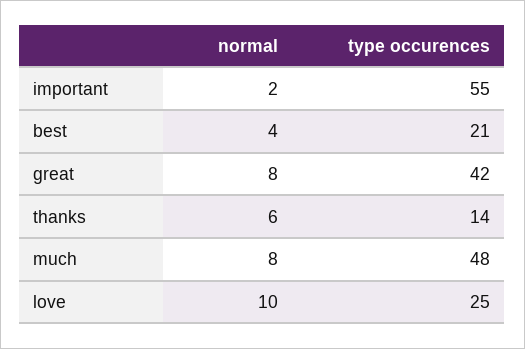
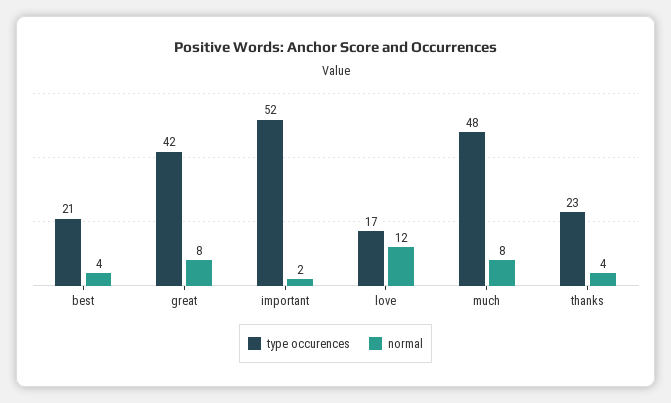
type occurences, important: 55 -> 52
normal, thanks: 6 -> 4
type occurences, thanks: 14 -> 23
normal, love: 10 -> 12
type occurences, love: 25 -> 17

